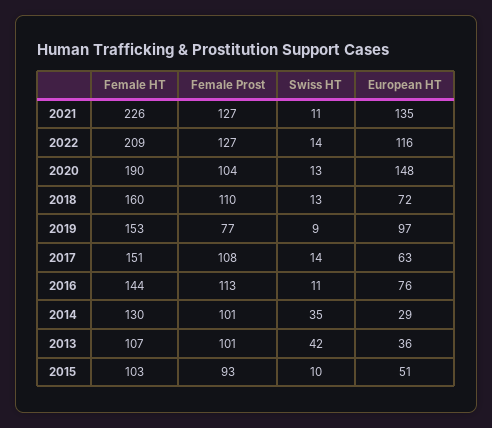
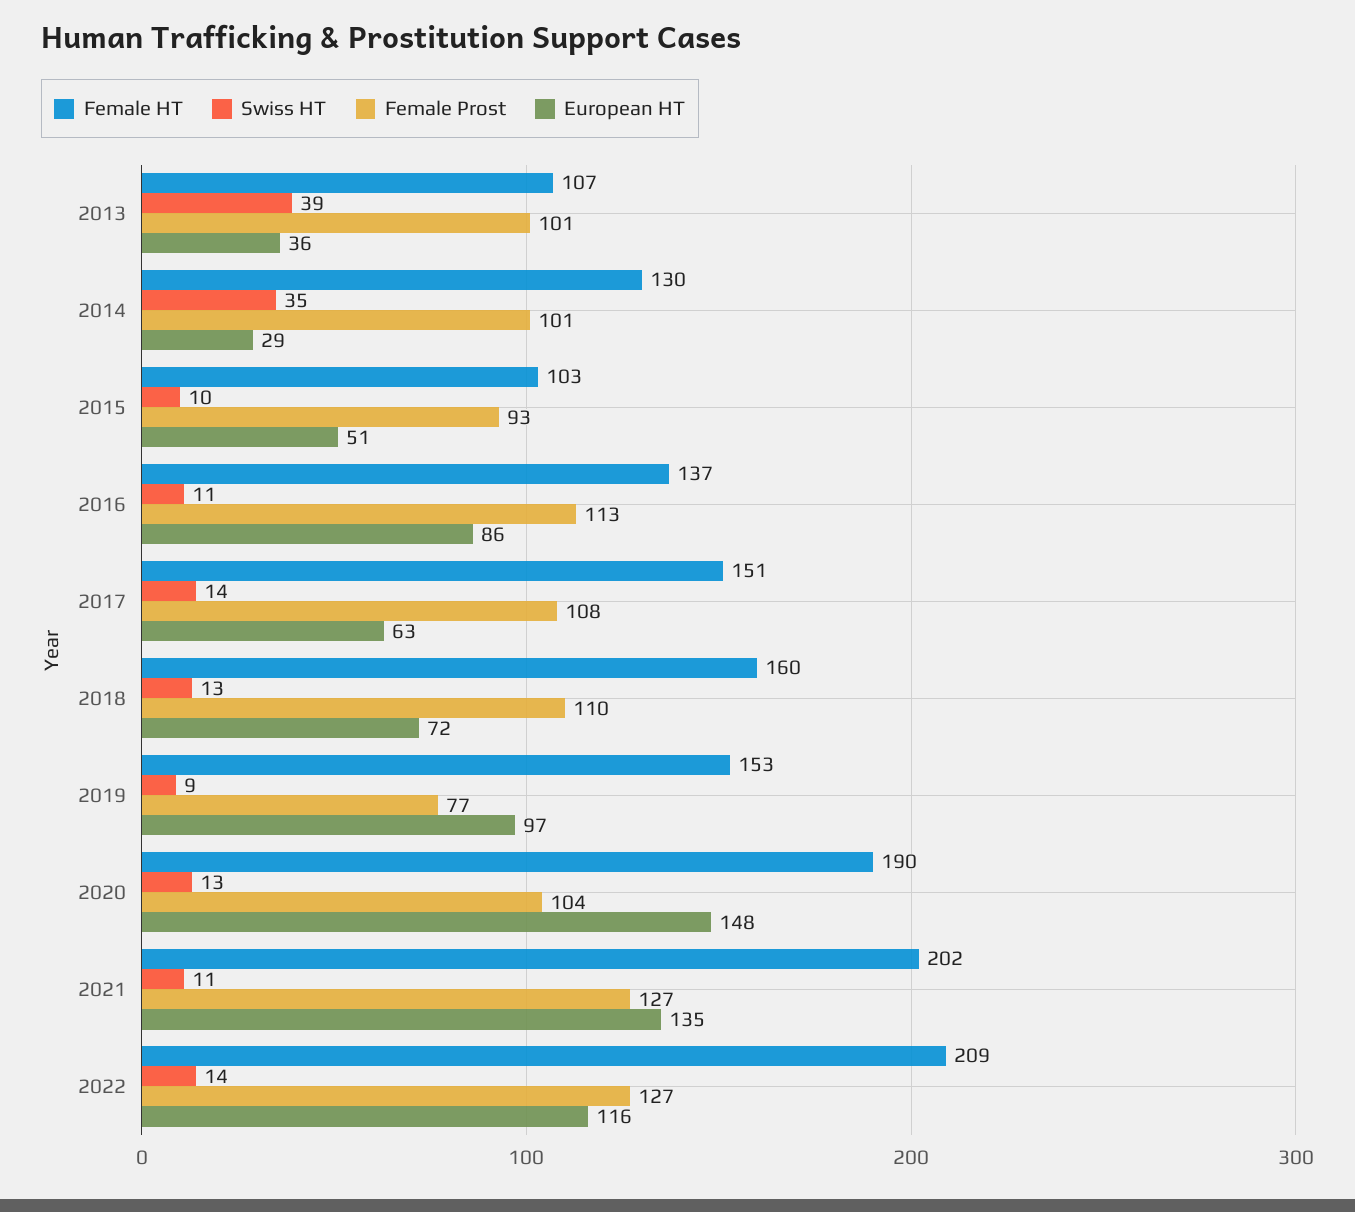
Female HT, 2021: 226 -> 202
Female HT, 2016: 144 -> 137
European HT, 2016: 76 -> 86
Swiss HT, 2013: 42 -> 39

